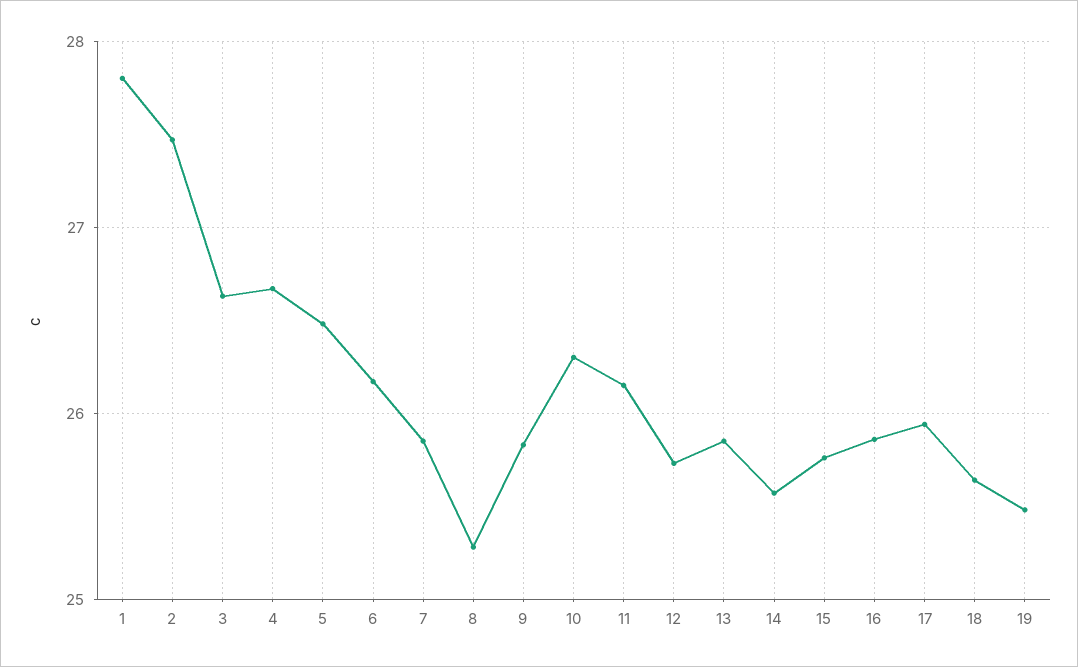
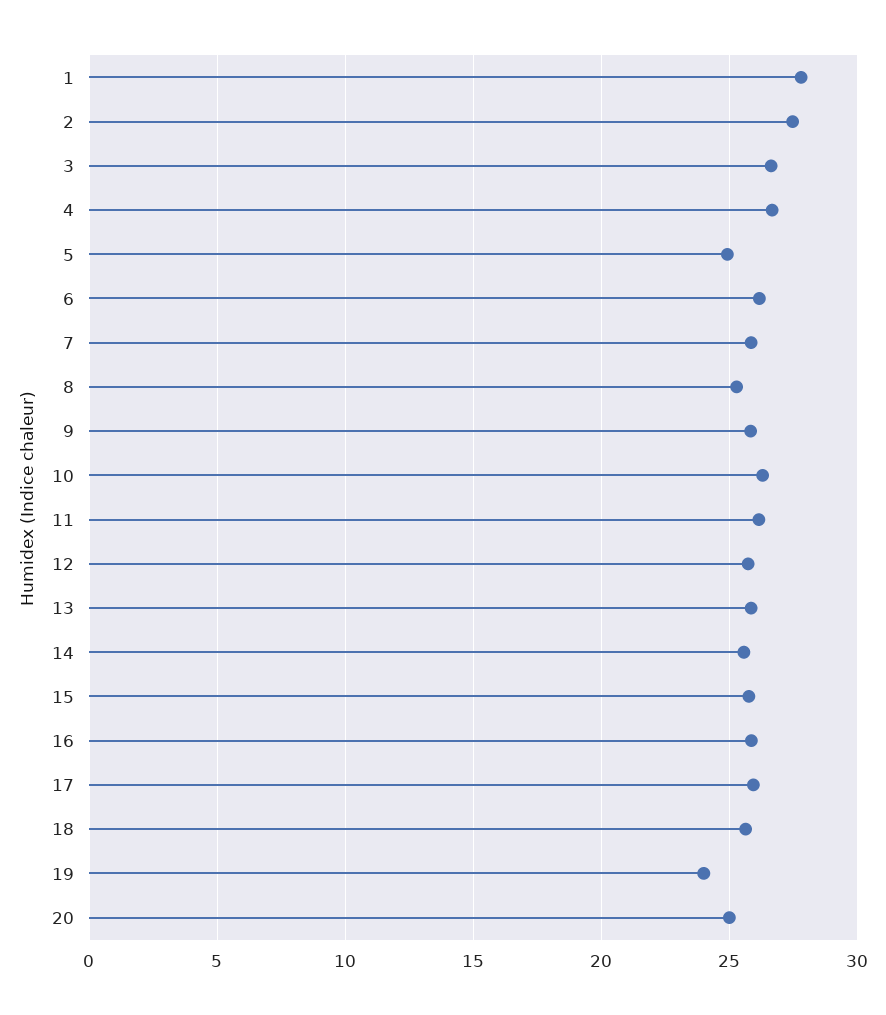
5: 26.5 -> 25
19: 25.5 -> 24
20: none -> 25

